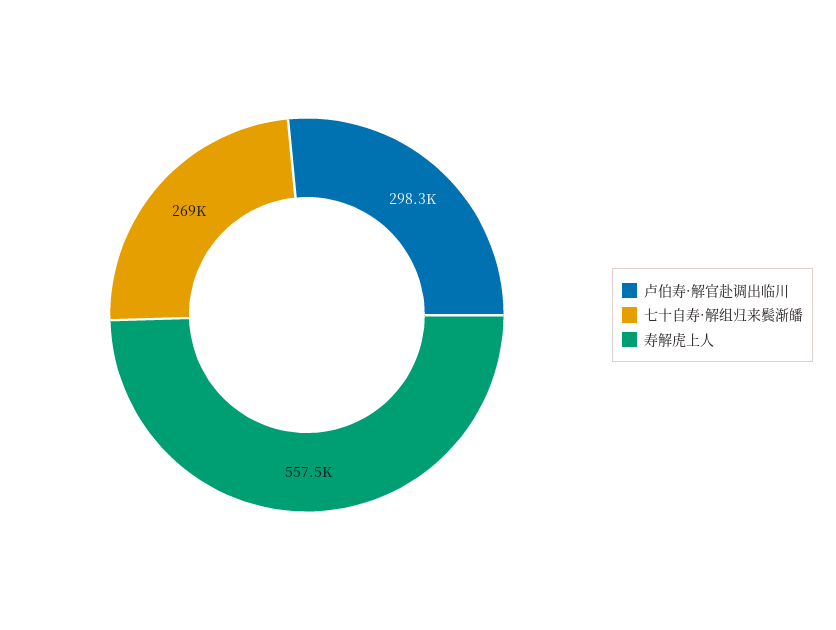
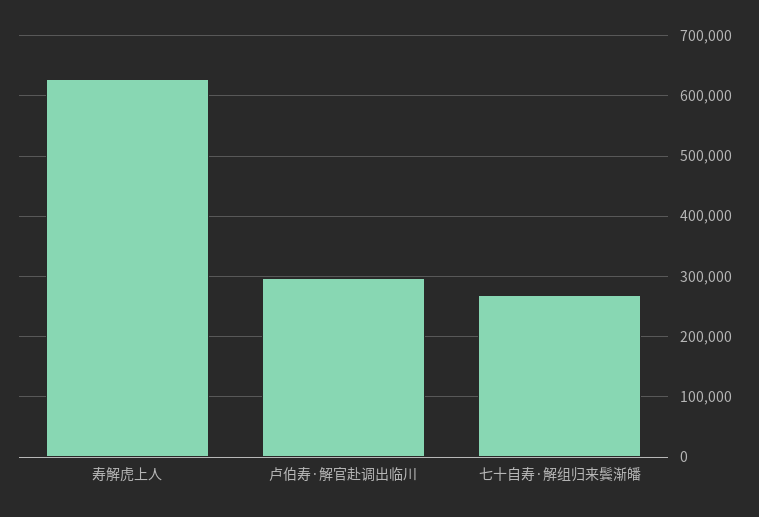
寿解虎上人: 557500 -> 630000

